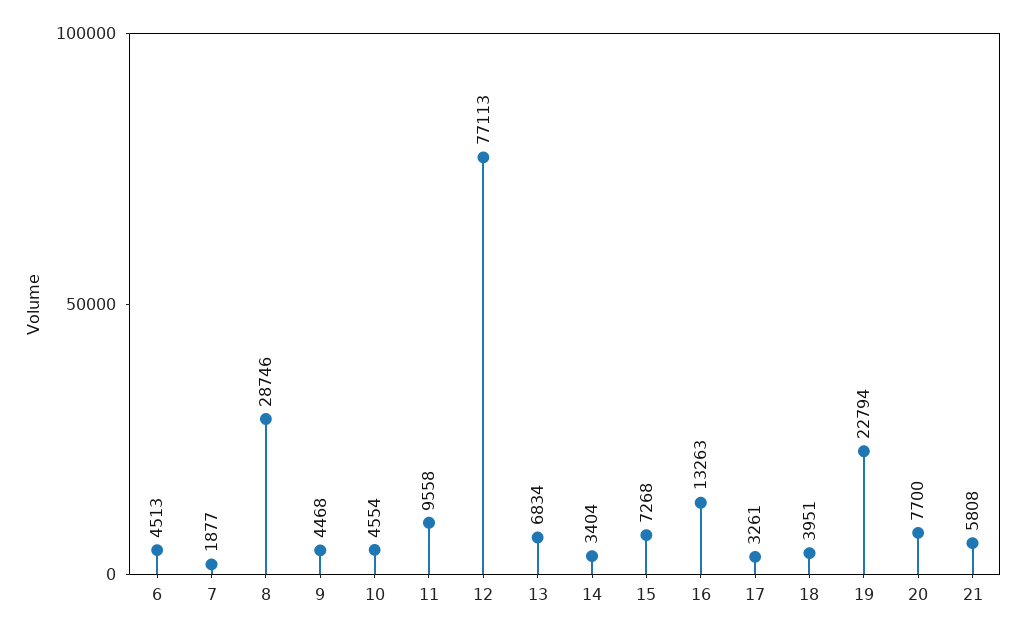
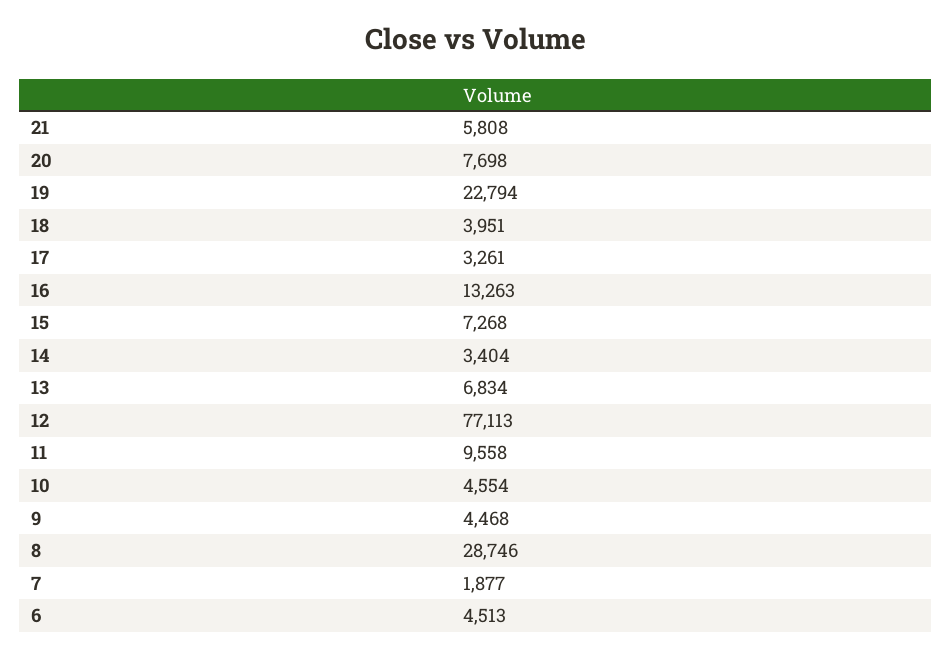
20: 7700 -> 7698

